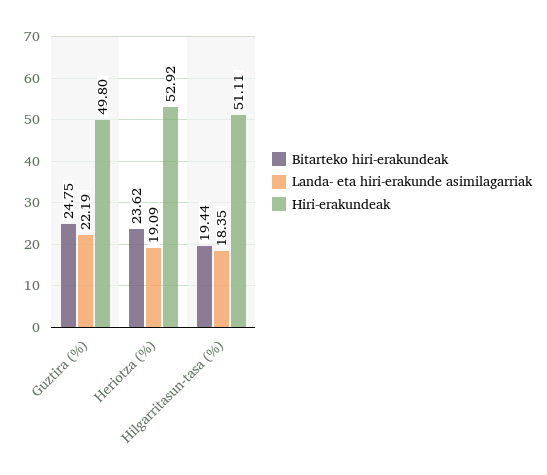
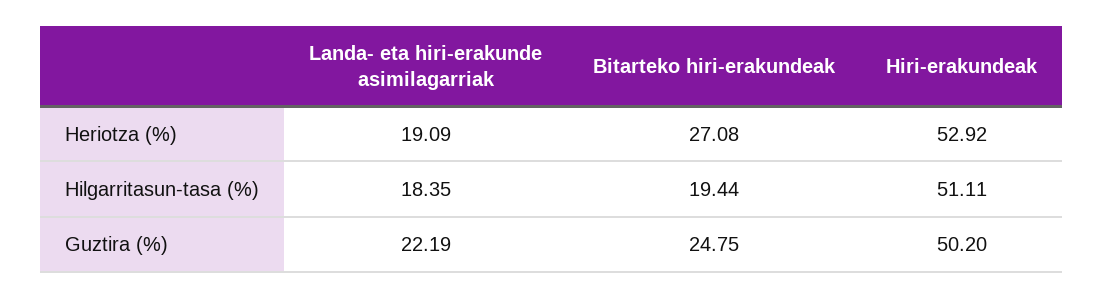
Hiri-erakundeak, Guztira (%): 49.8 -> 50.2
Bitarteko hiri-erakundeak, Heriotza (%): 23.62 -> 27.08

